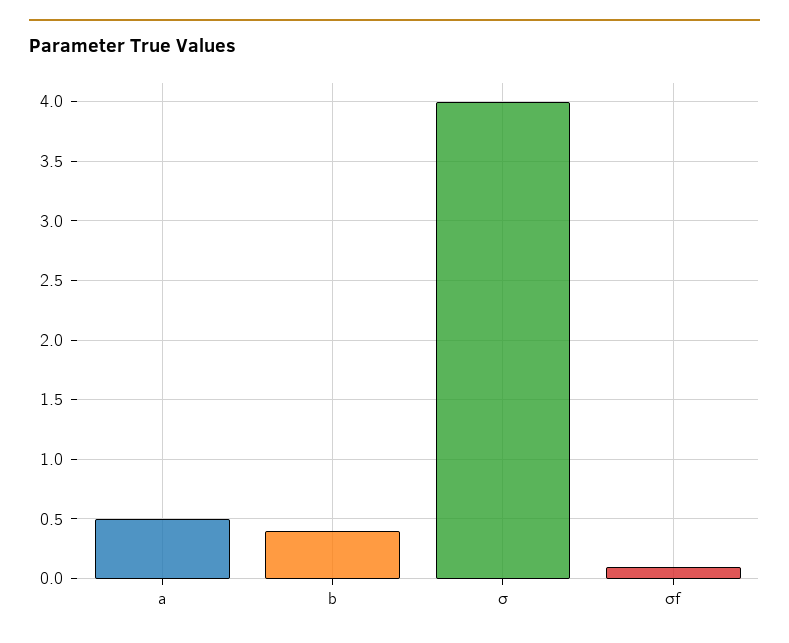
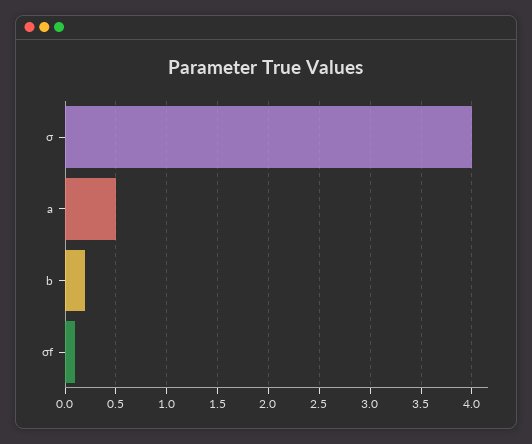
b: 0.4 -> 0.2

